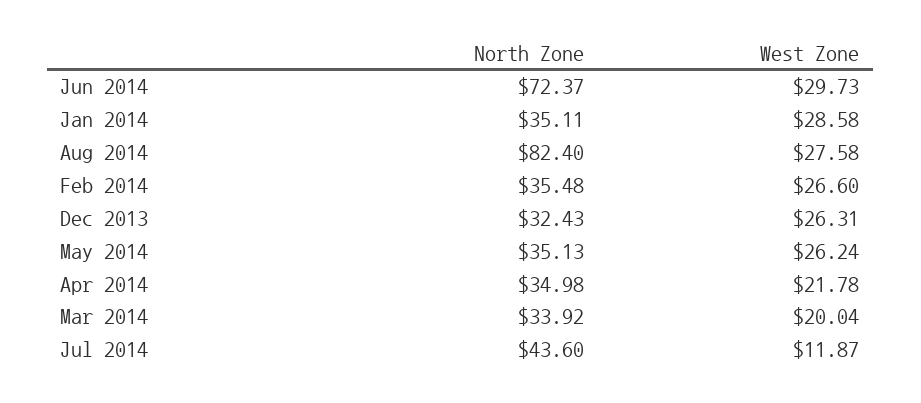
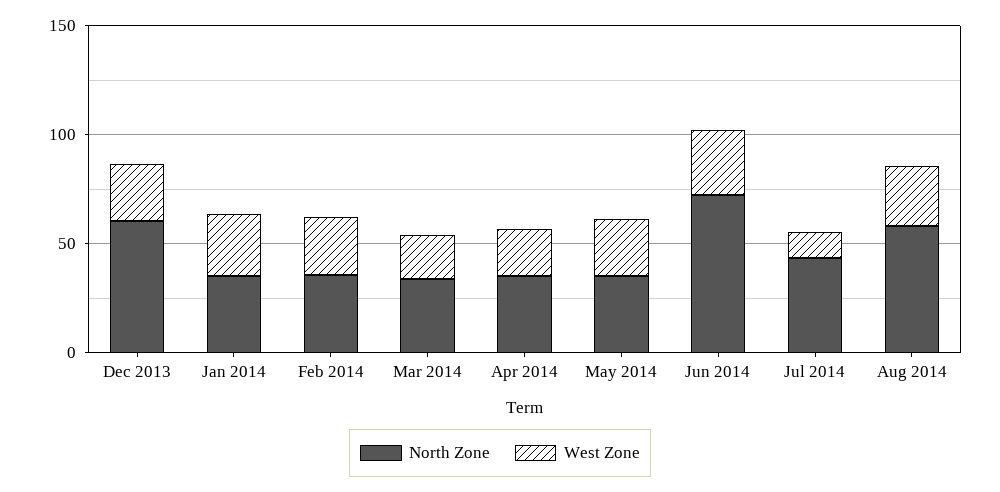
North Zone, Aug 2014: 82.4 -> 60
North Zone, Dec 2013: 32.43 -> 60

